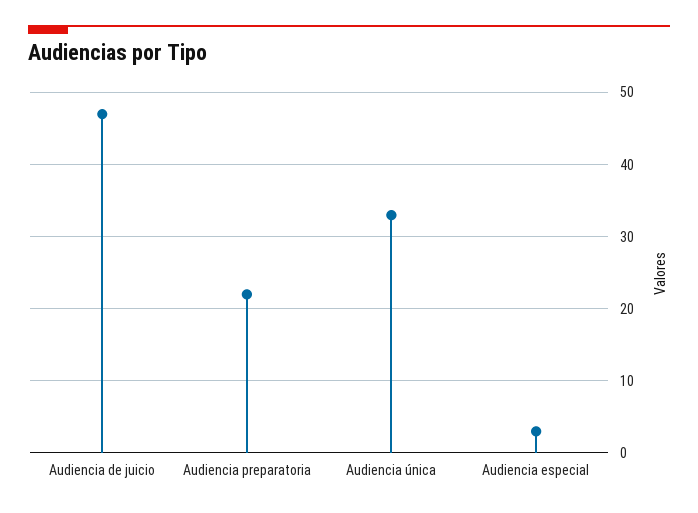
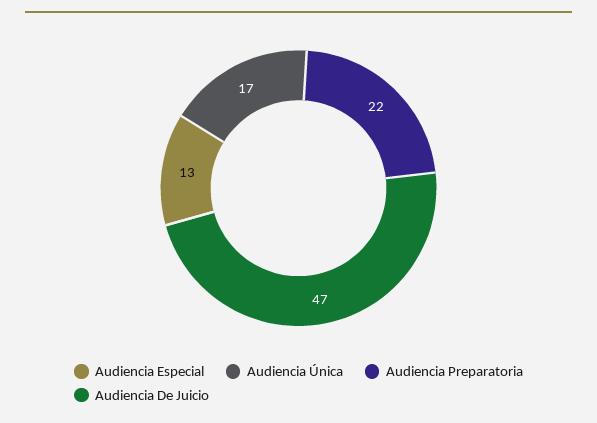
Audiencia única: 33 -> 17
Audiencia especial: 3 -> 13

